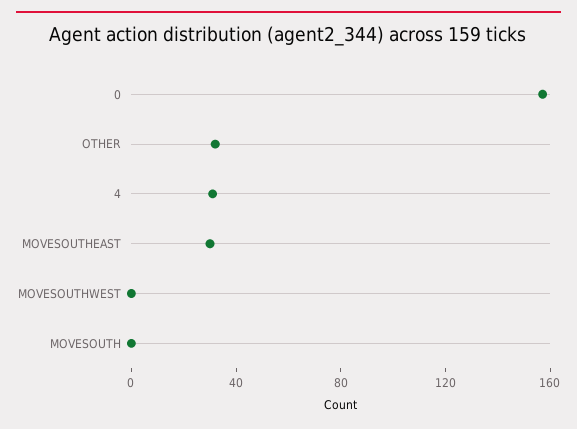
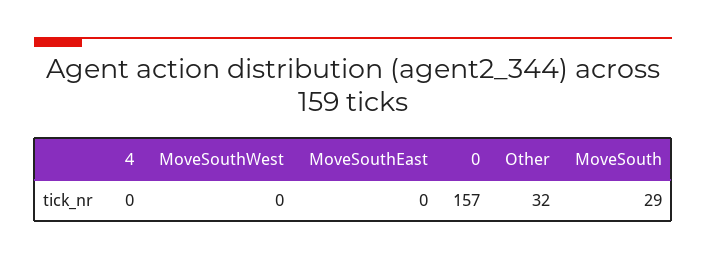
4: 30 -> 0
MOVESOUTHEAST: 30 -> 0
MOVESOUTH: 0 -> 29

